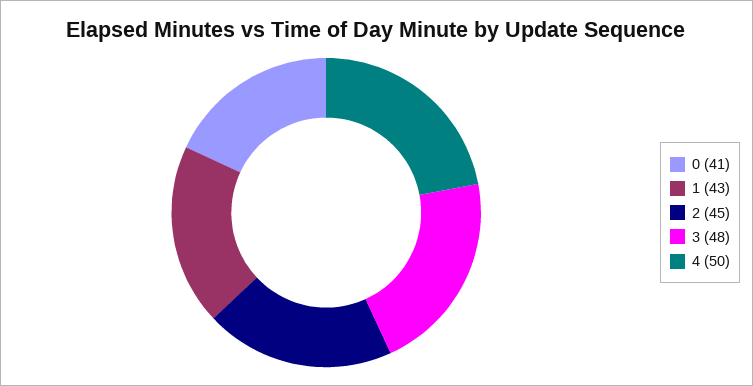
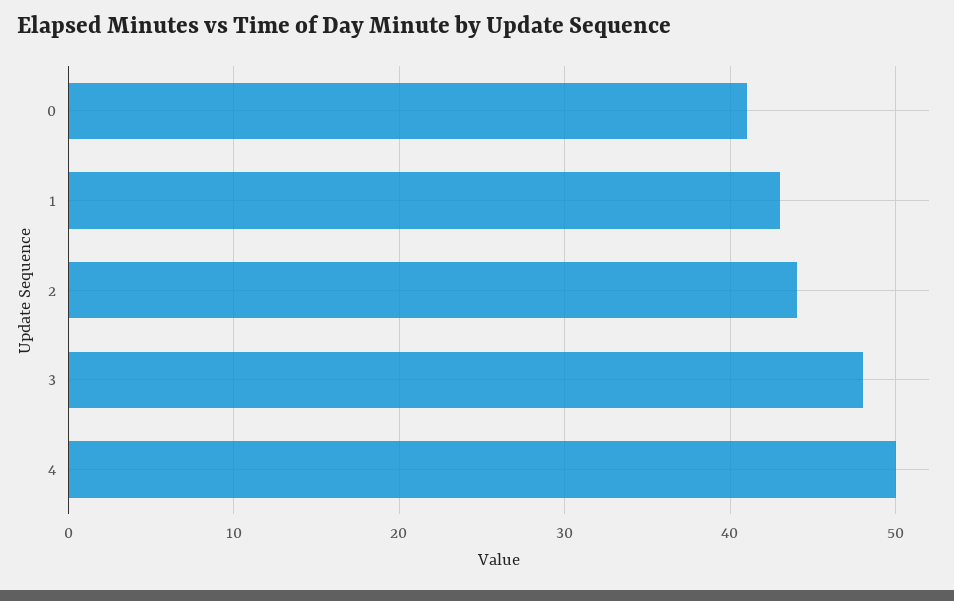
2: 45 -> 44

